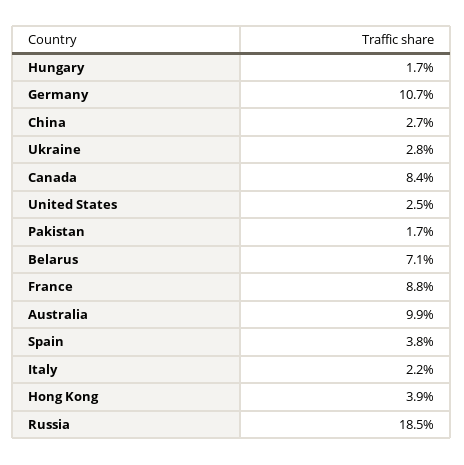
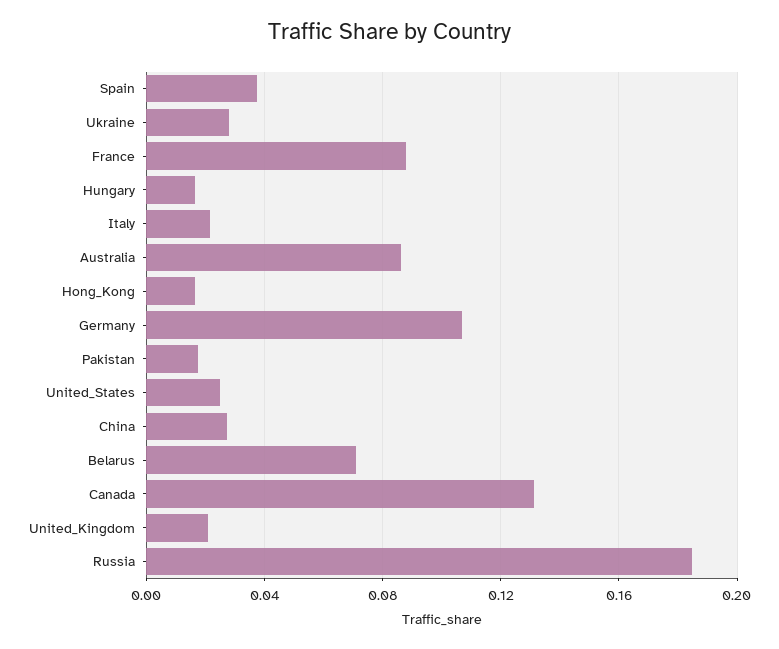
Canada: 0.084 -> 0.13
Australia: 0.099 -> 0.085
Hong Kong: 0.039 -> 0.015
United_Kingdom: none -> 0.02

